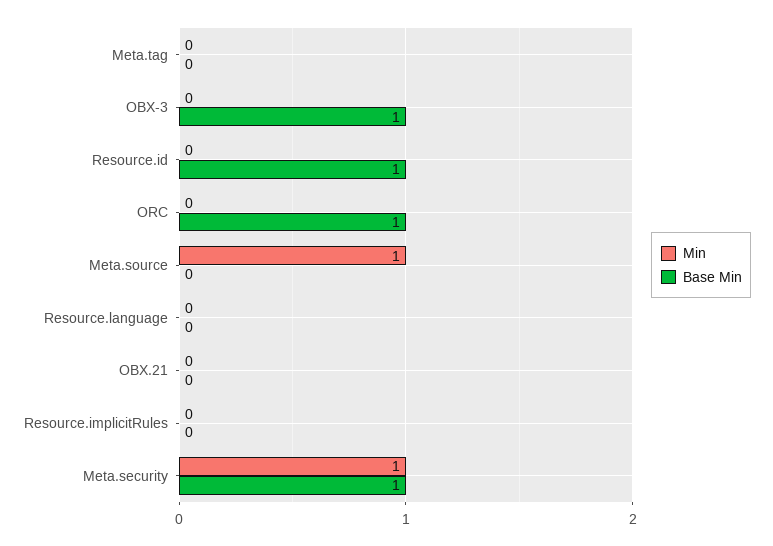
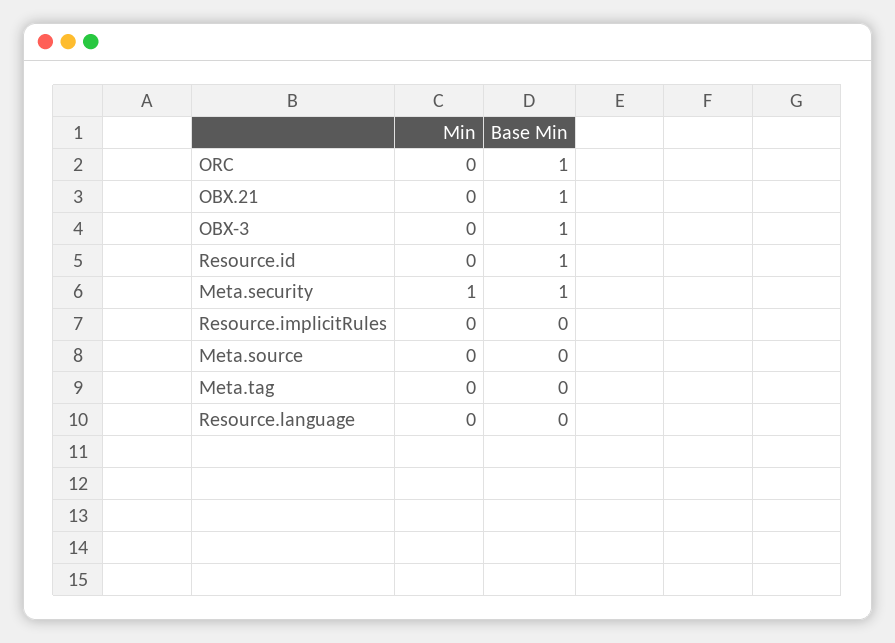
Min, Meta.source: 1 -> 0
Base Min, OBX.21: 0 -> 1

